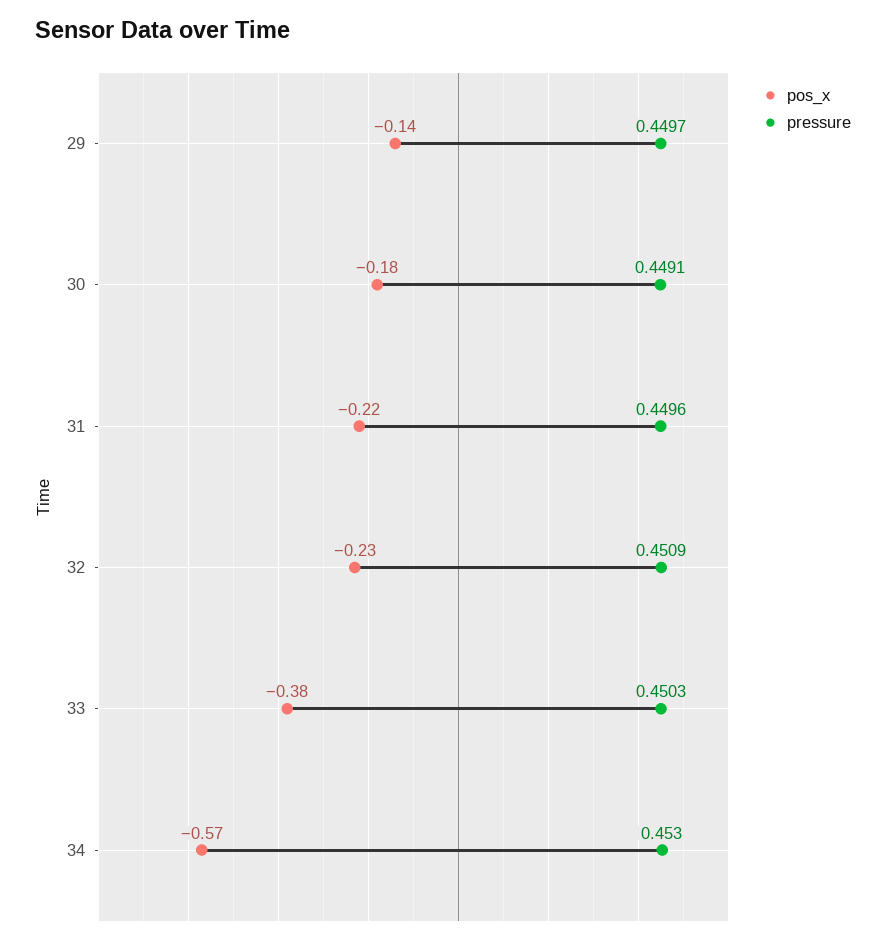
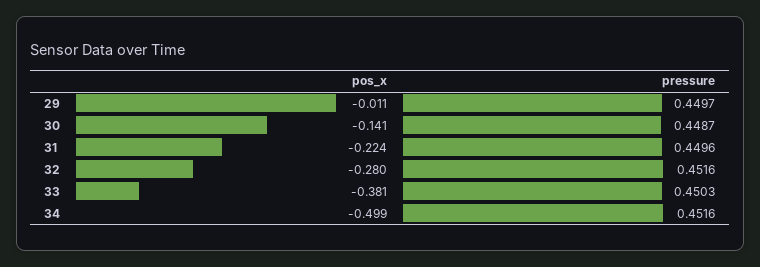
pos_x, 29: -0.14 -> -0.011
pos_x, 30: -0.18 -> -0.141
pressure, 30: 0.4491 -> 0.4487
pos_x, 32: -0.23 -> -0.28
pressure, 32: 0.4509 -> 0.4516
pos_x, 34: -0.57 -> -0.499
pressure, 34: 0.453 -> 0.4516

